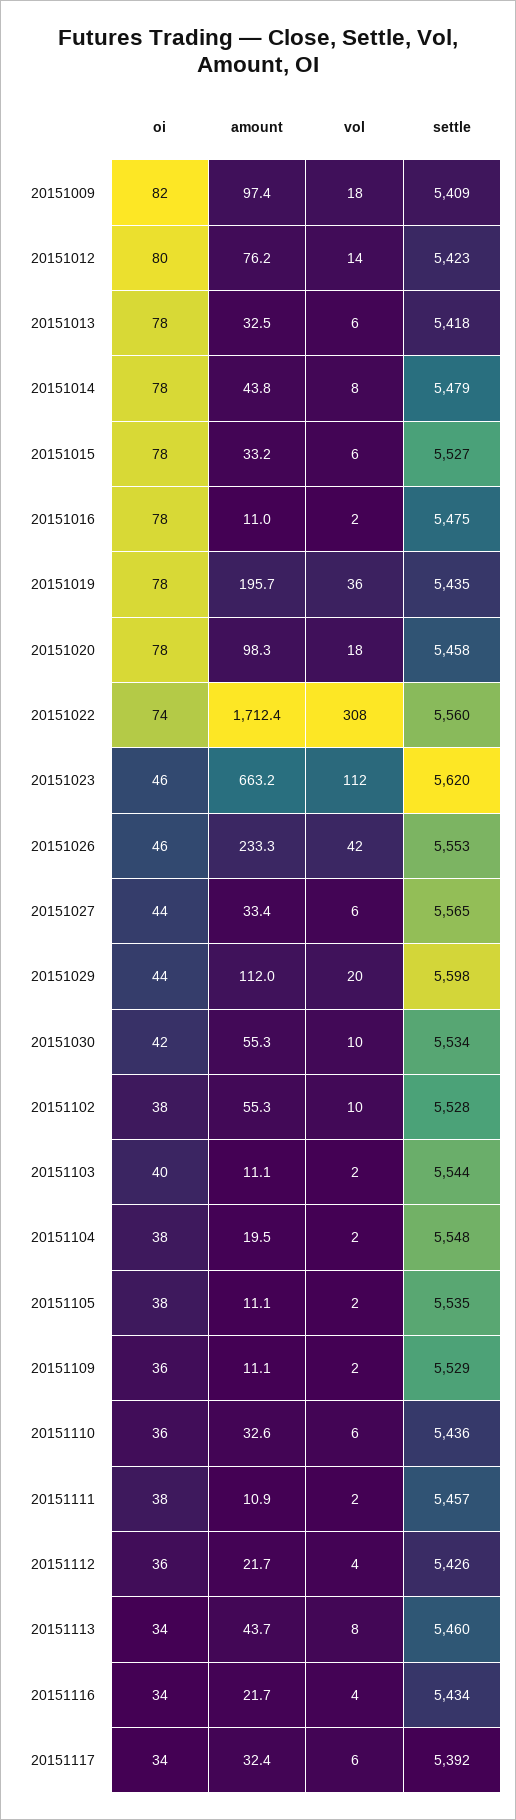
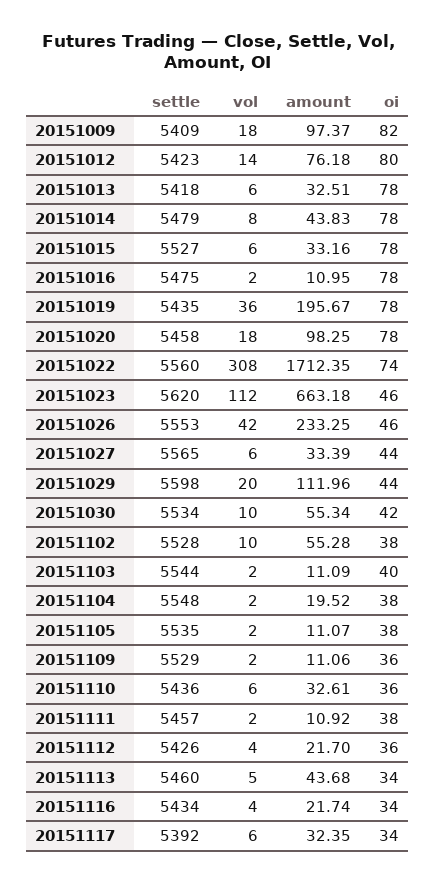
vol, 20151113: 8 -> 5

